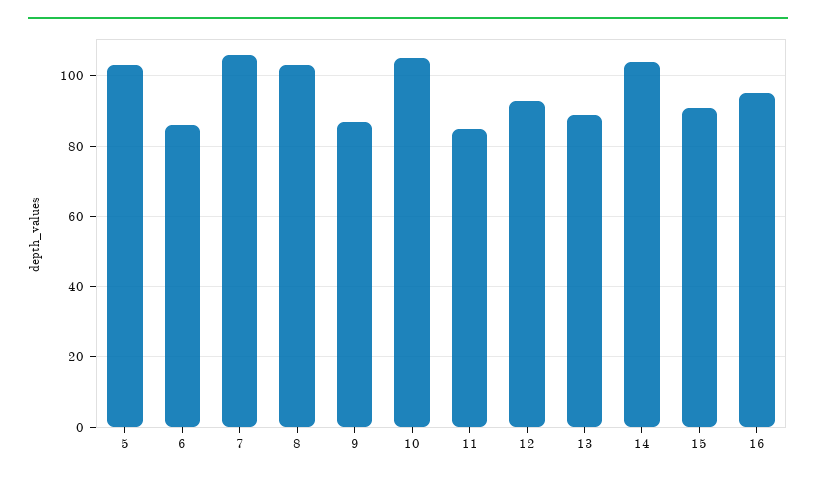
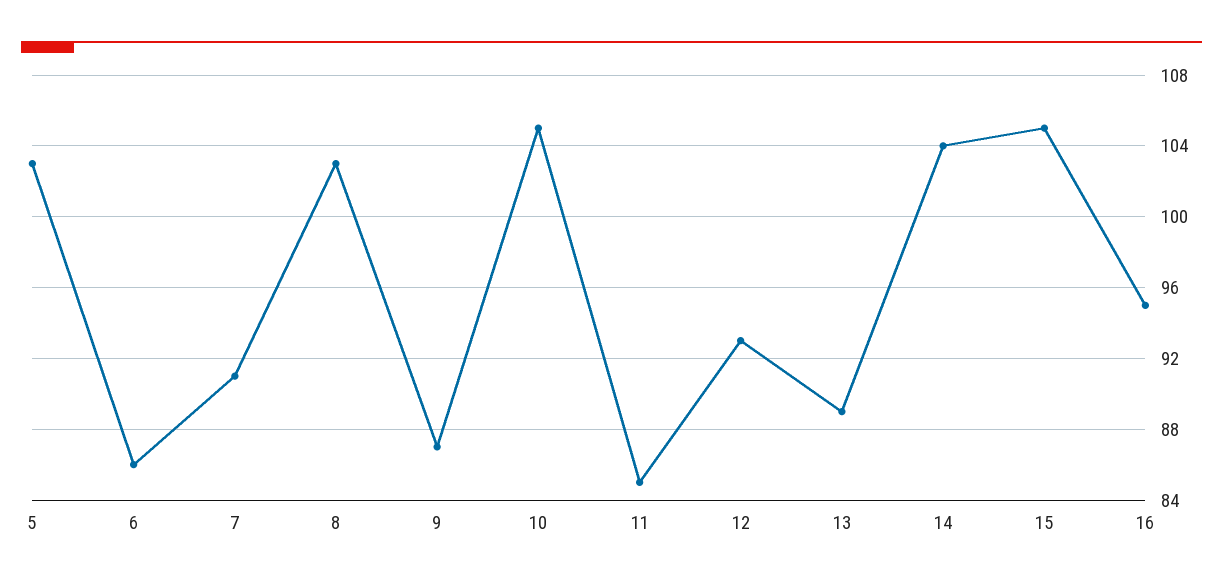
7: 105 -> 91
15: 90 -> 105

